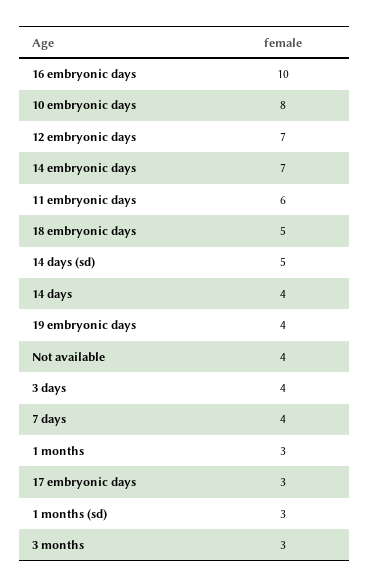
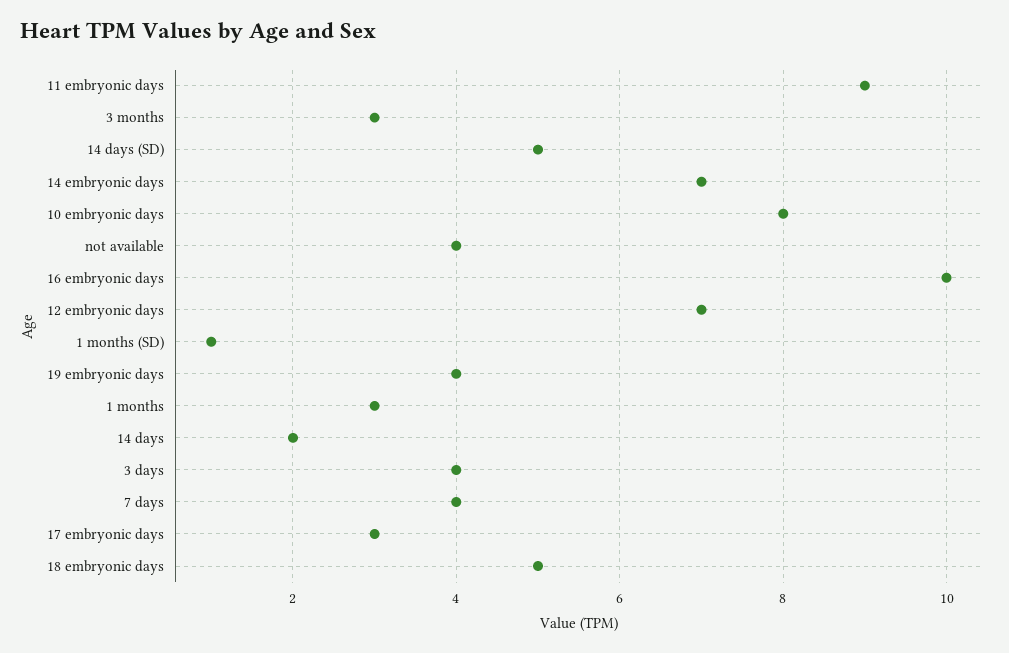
11 embryonic days: 6 -> 9
14 days: 4 -> 2
1 months (sd): 3 -> 1

